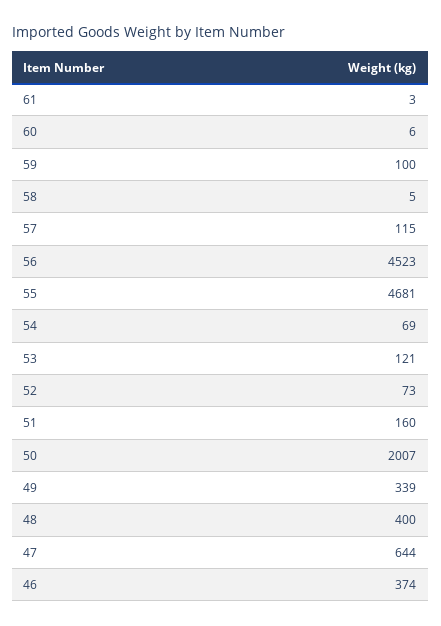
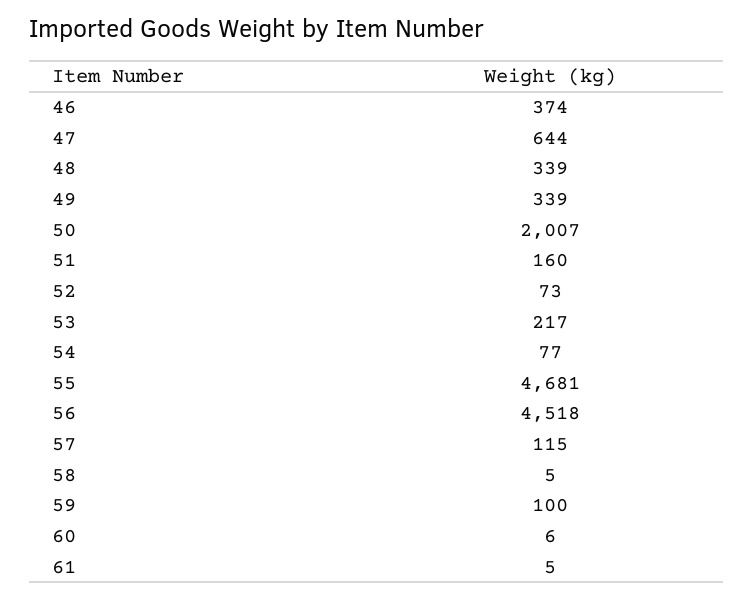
61: 3 -> 5
56: 4523 -> 4518
54: 69 -> 77
53: 121 -> 217
48: 400 -> 339

